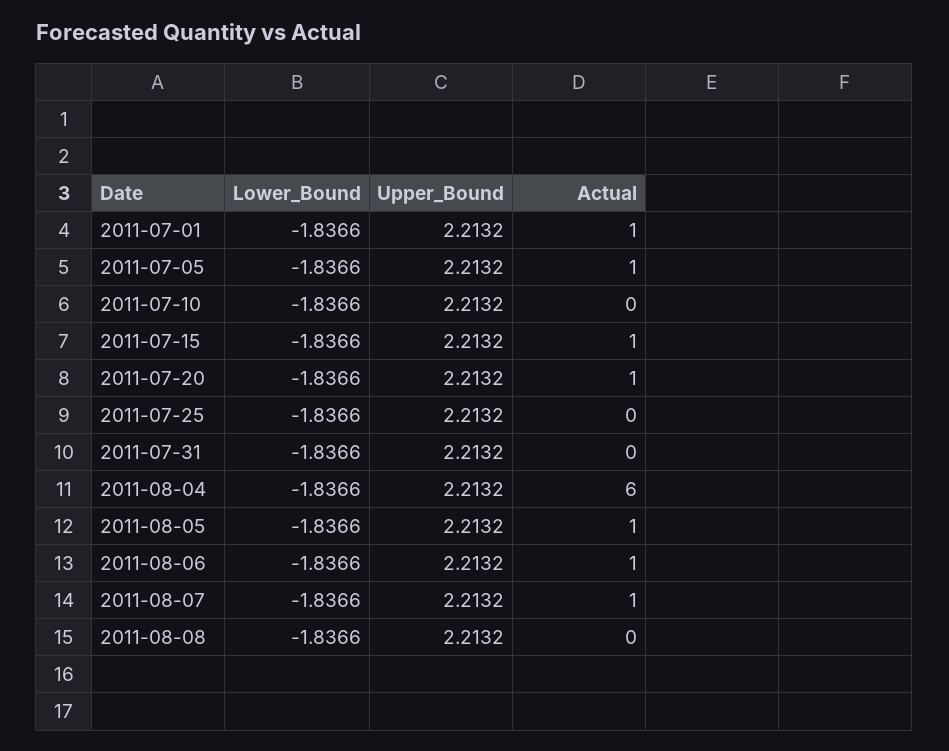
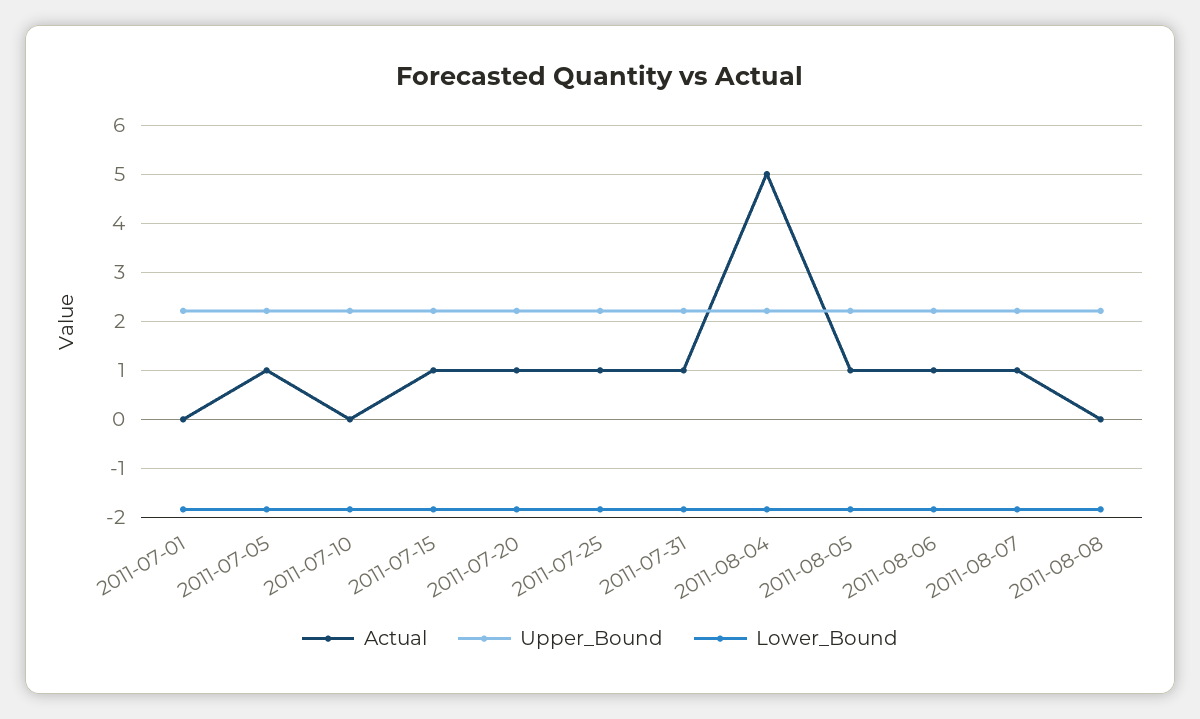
Actual, 2011-07-01: 1 -> 0
Actual, 2011-07-25: 0 -> 1
Actual, 2011-07-31: 0 -> 1
Actual, 2011-08-04: 6 -> 5

